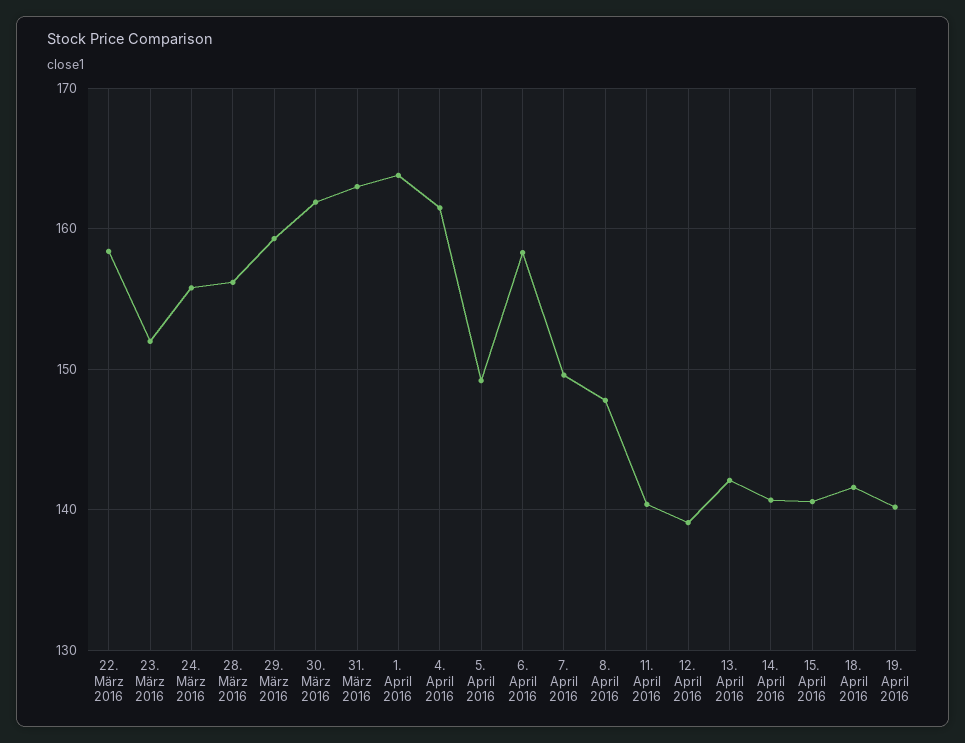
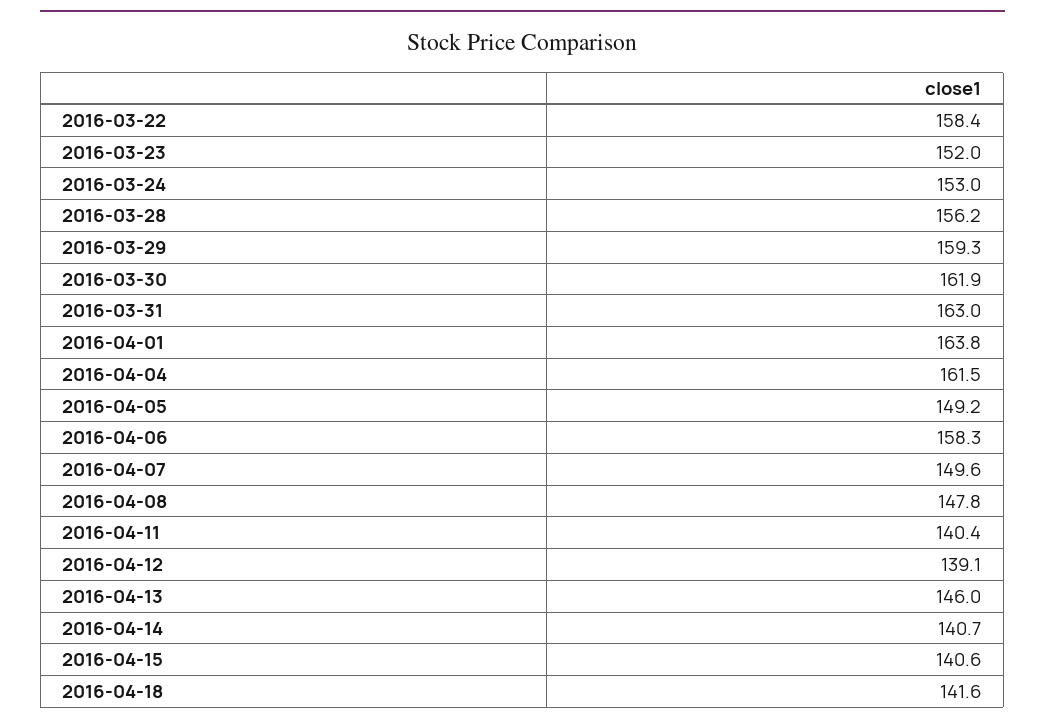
24. März 2016: 156 -> 153
13. April 2016: 142 -> 146
19. April 2016: 140 -> none

